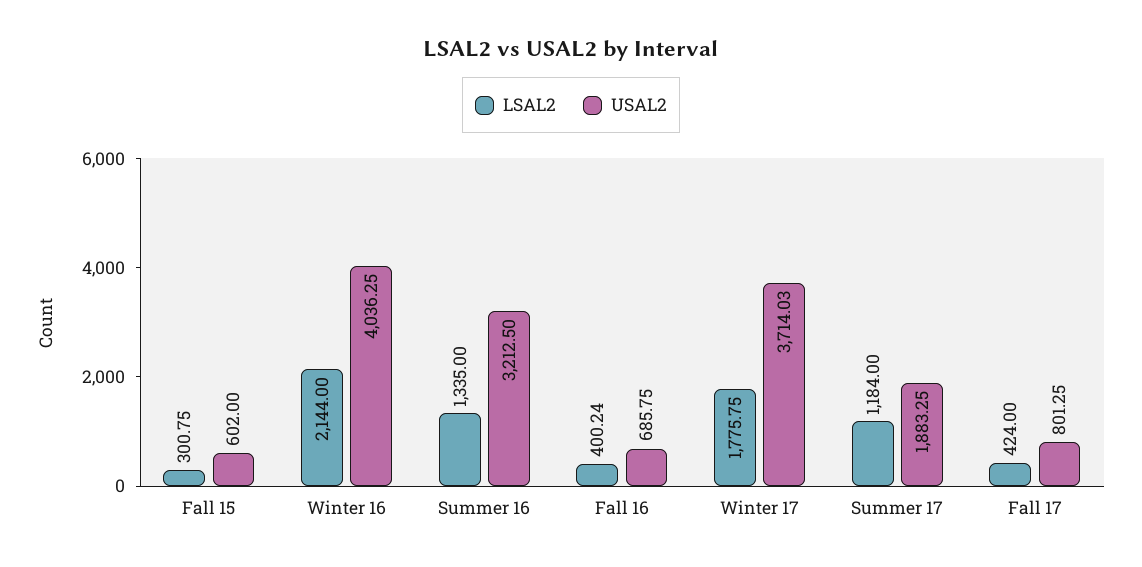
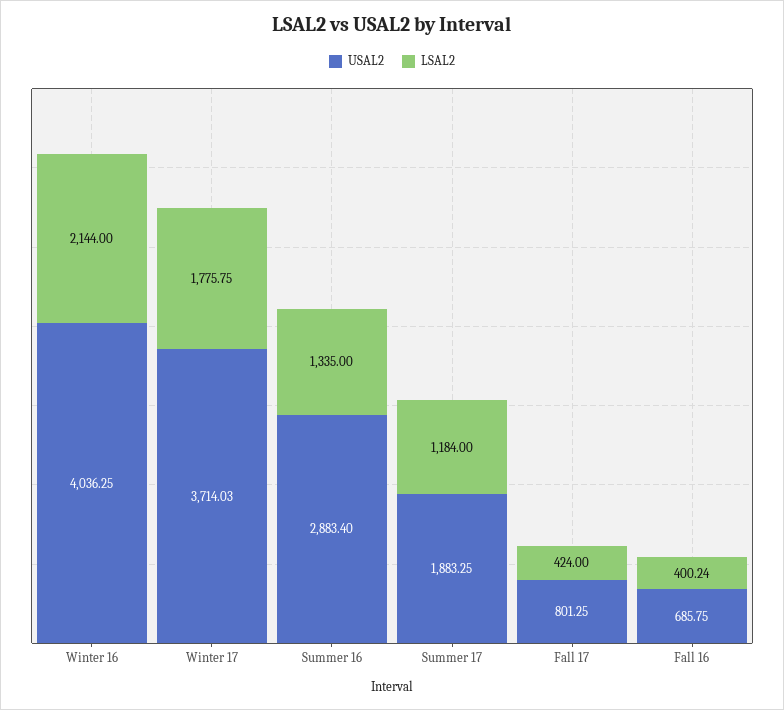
LSAL2, Fall 15: 300.75 -> none
USAL2, Fall 15: 602 -> none
USAL2, Summer 16: 3212.5 -> 2883.4

